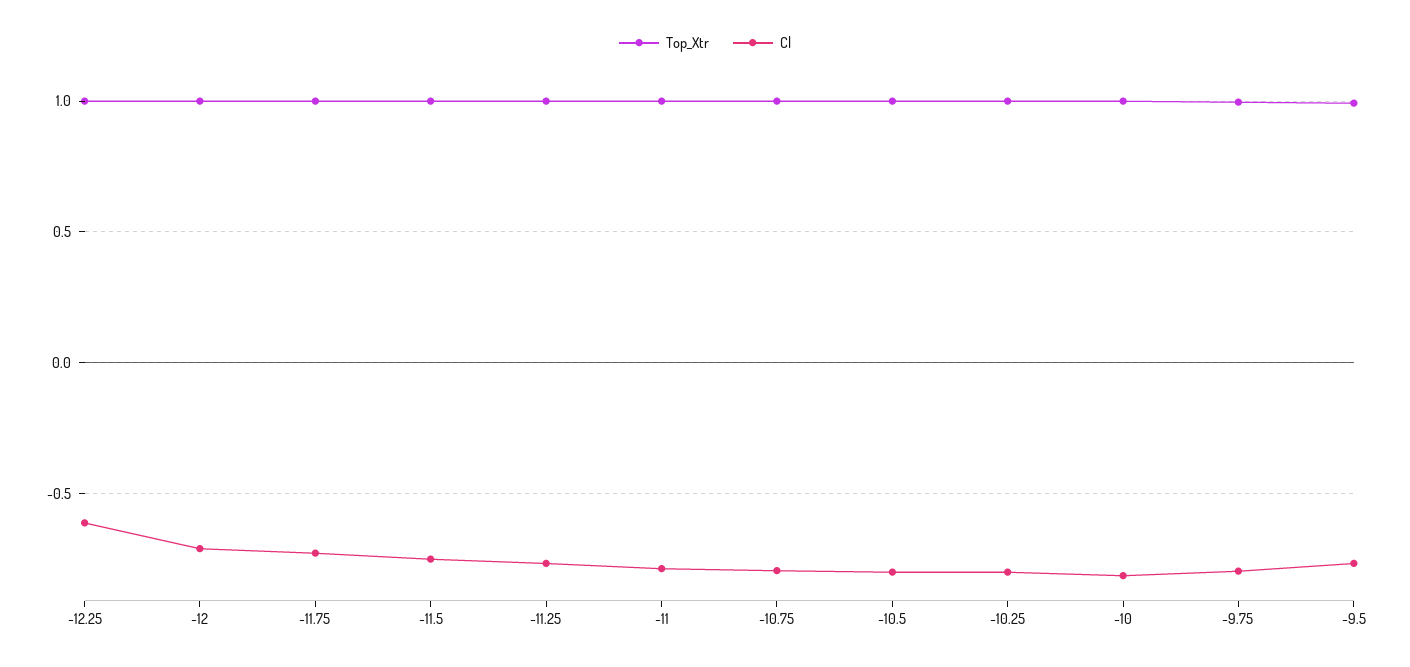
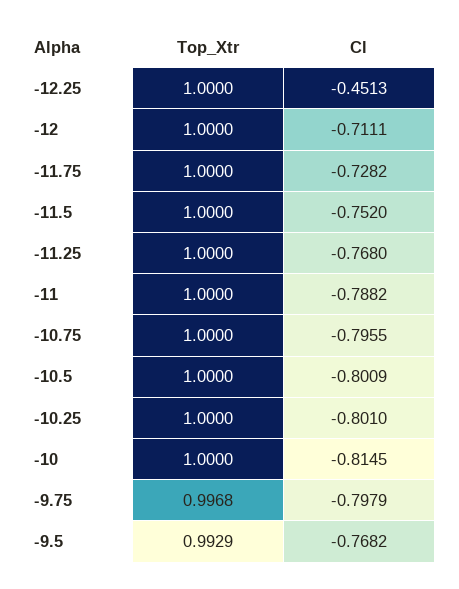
Cl, -12.25: -0.6 -> -0.4513

